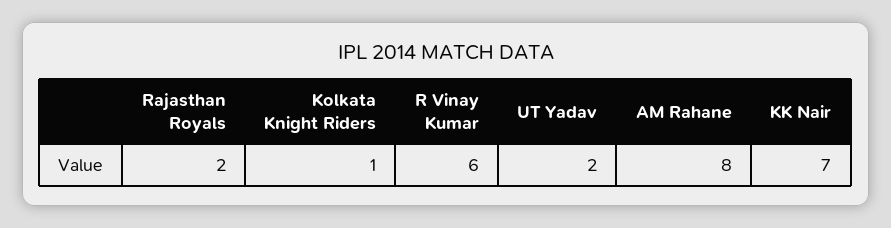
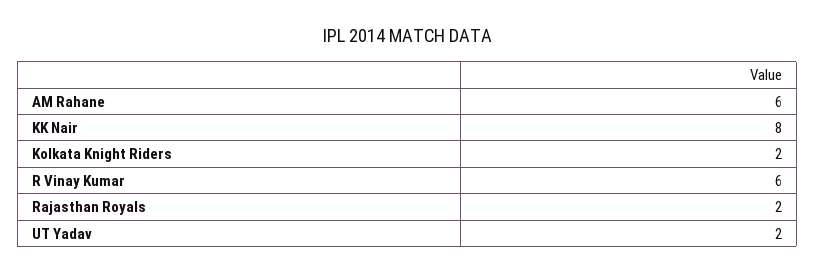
Kolkata Knight Riders: 1 -> 2
AM Rahane: 8 -> 6
KK Nair: 7 -> 8

